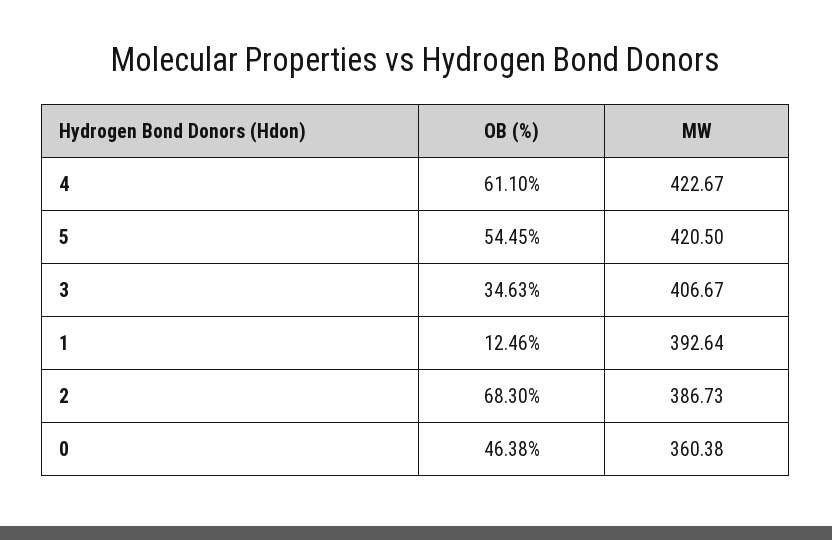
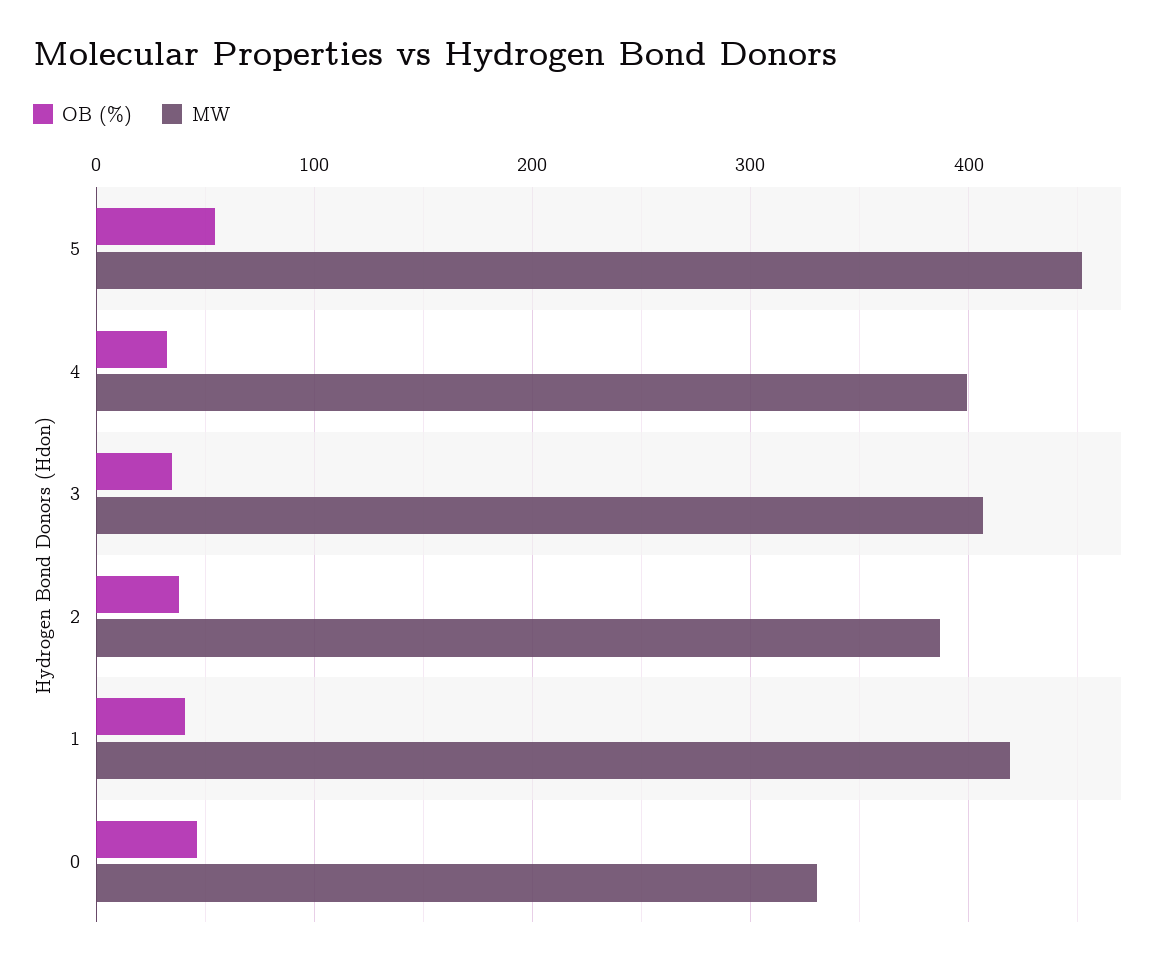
OB (%), 4: 61.1 -> 30
MW, 4: 422.67 -> 400
MW, 5: 420.5 -> 450
OB (%), 1: 12.46 -> 40
MW, 1: 392.64 -> 420
OB (%), 2: 68.3 -> 40
MW, 0: 360.38 -> 330

